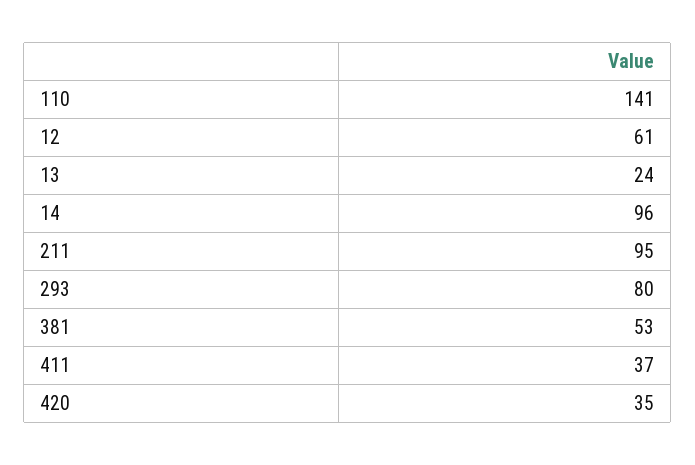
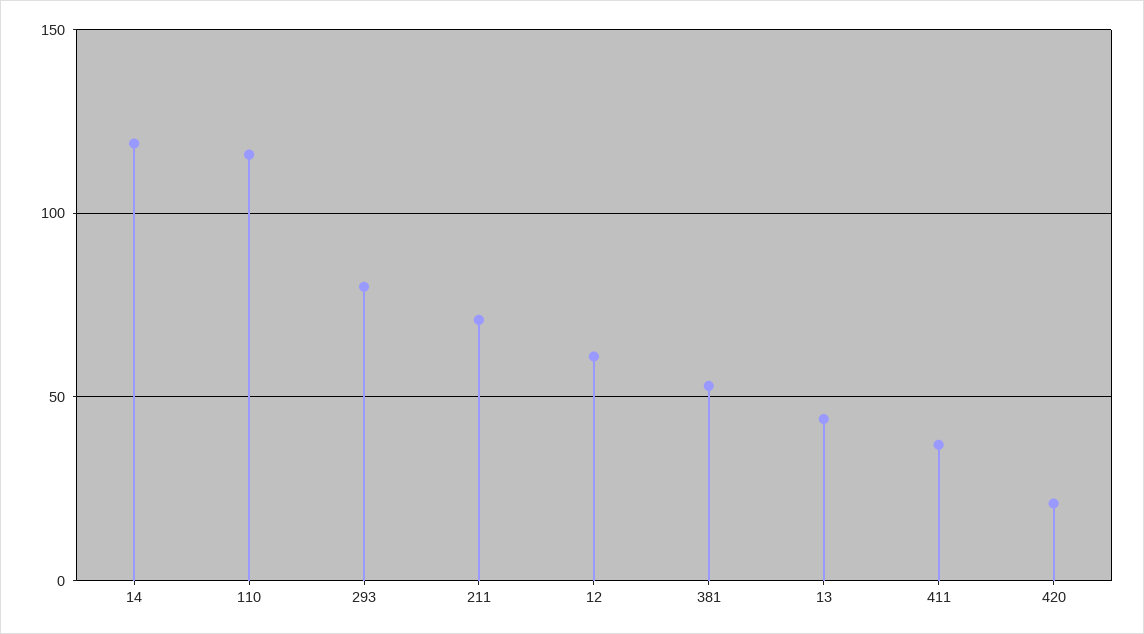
110: 141 -> 115
13: 24 -> 45
14: 96 -> 120
211: 95 -> 70
420: 35 -> 20

